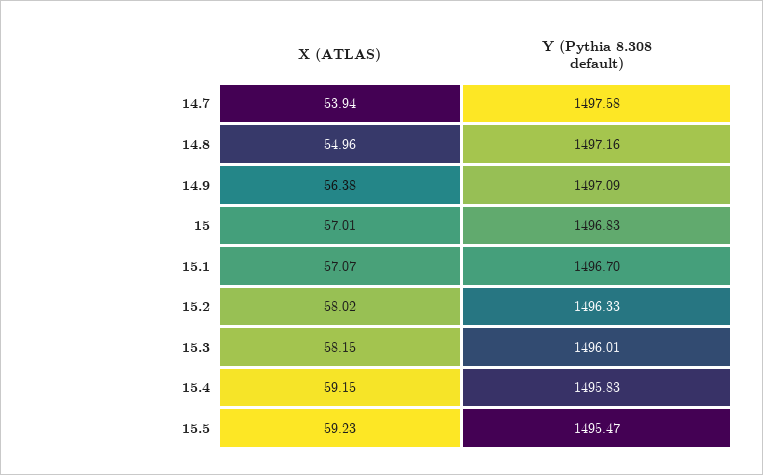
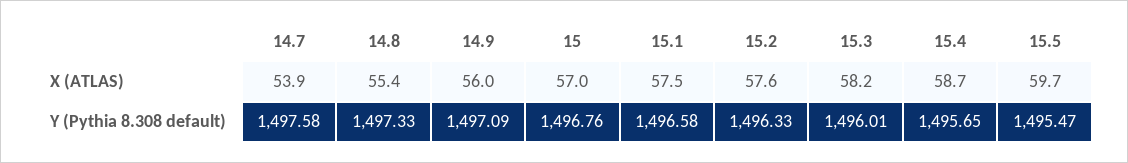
X (ATLAS), 14.8: 54.96 -> 55.4
Y (Pythia 8.308 default), 14.8: 1497.16 -> 1497.33
X (ATLAS), 14.9: 56.38 -> 56
Y (Pythia 8.308 default), 15: 1496.83 -> 1496.76
X (ATLAS), 15.1: 57.07 -> 57.5
Y (Pythia 8.308 default), 15.1: 1496.7 -> 1496.58
X (ATLAS), 15.2: 58.02 -> 57.6
X (ATLAS), 15.4: 59.15 -> 58.7
Y (Pythia 8.308 default), 15.4: 1495.83 -> 1495.65
X (ATLAS), 15.5: 59.23 -> 59.7

